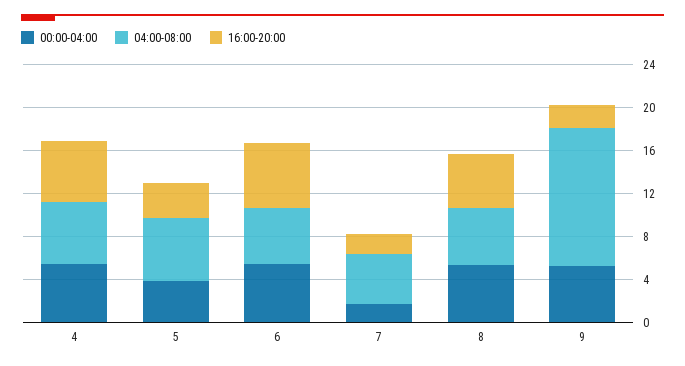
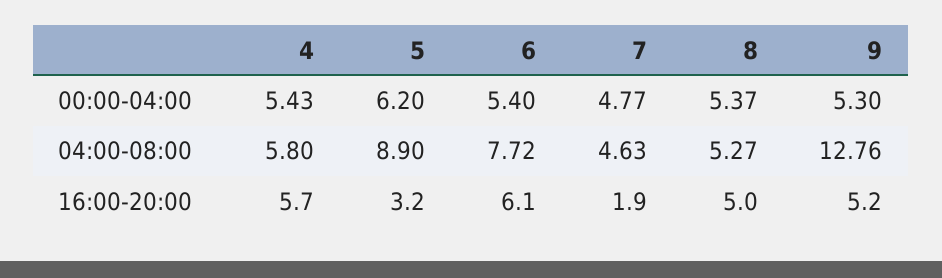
00:00-04:00, 5: 4 -> 6.2
04:00-08:00, 5: 6 -> 8.9
04:00-08:00, 6: 5 -> 7.72
00:00-04:00, 7: 2 -> 4.77
16:00-20:00, 9: 2 -> 5.2

